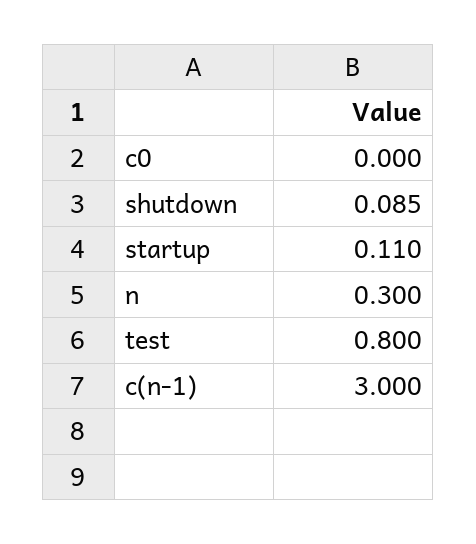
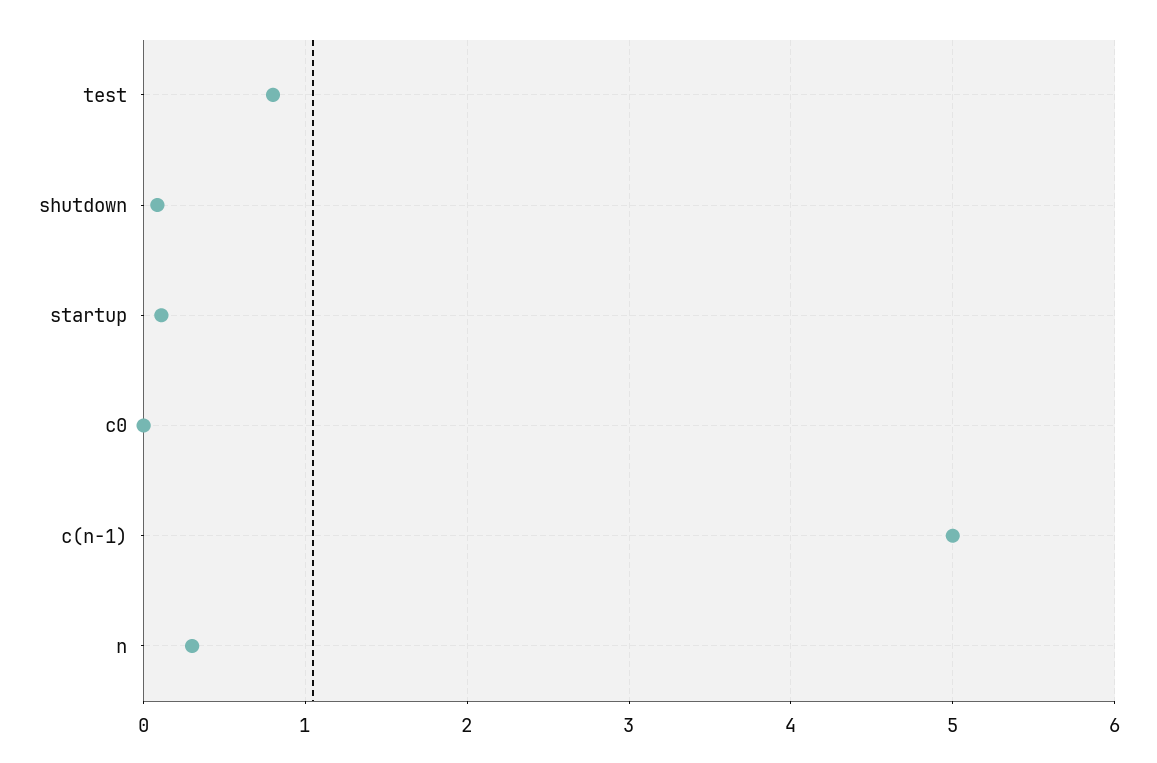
c(n-1): 3 -> 5

